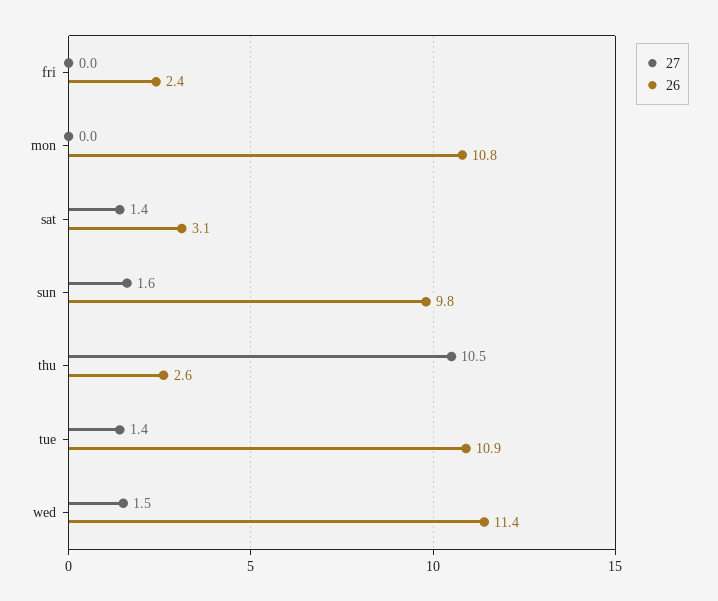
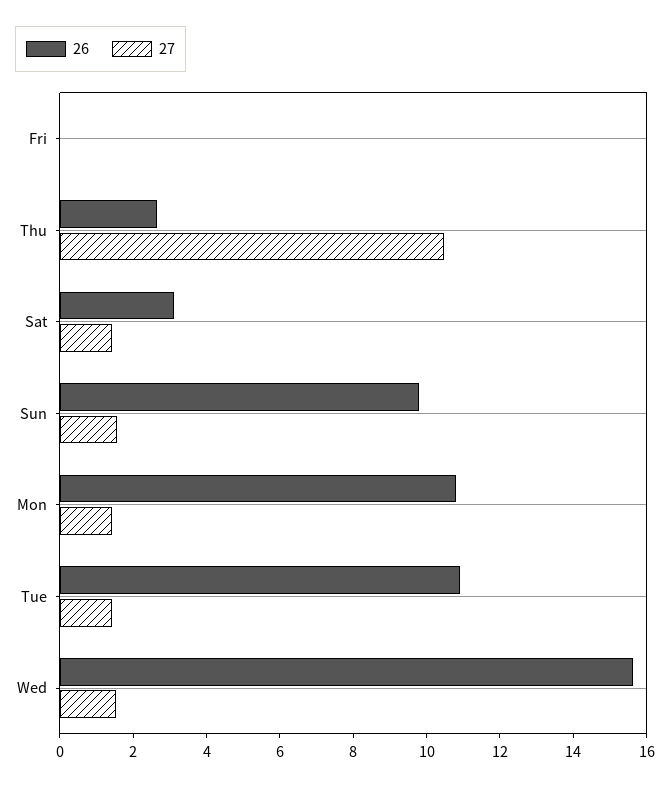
26, fri: 2.4 -> 0
27, mon: 0 -> 1.5
26, wed: 11.4 -> 15.5

